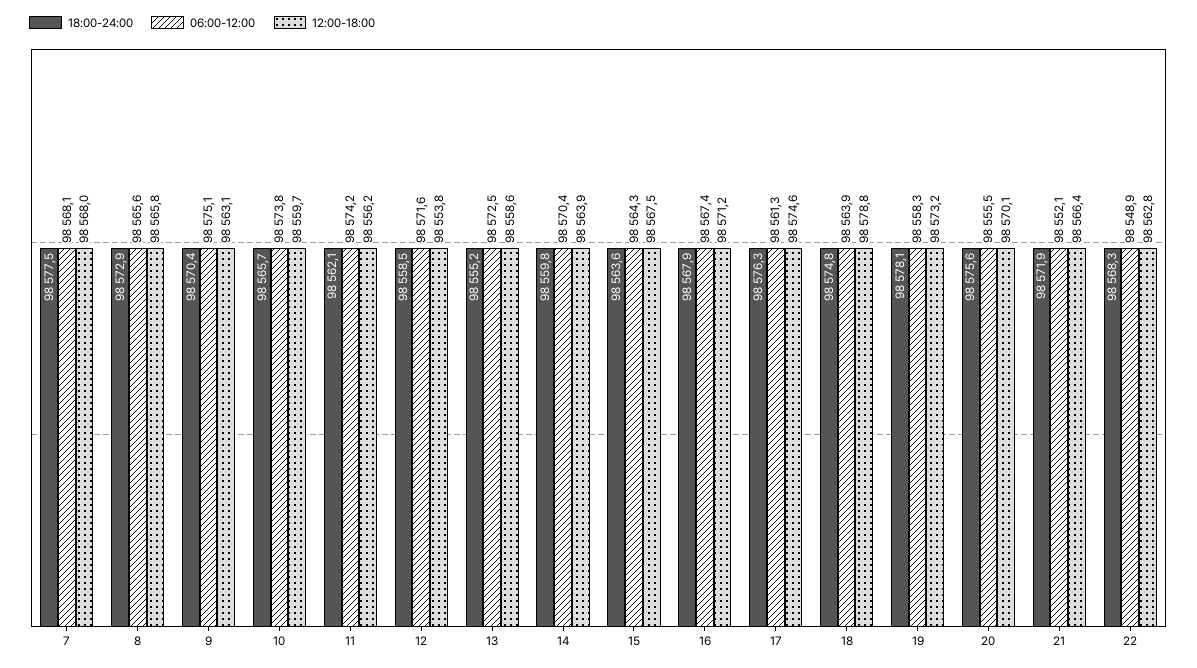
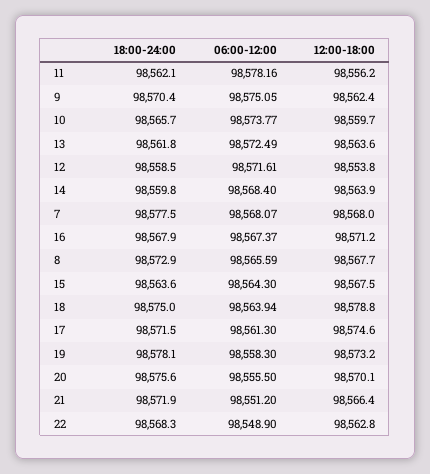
12:00-18:00, 8: 98565.8 -> 98567.7
12:00-18:00, 9: 98563.1 -> 98562.4
06:00-12:00, 11: 98574.2 -> 98578.16
18:00-24:00, 13: 98555.2 -> 98561.8
12:00-18:00, 13: 98558.6 -> 98563.6
06:00-12:00, 14: 98570.4 -> 98568.4
18:00-24:00, 17: 98576.3 -> 98571.5
18:00-24:00, 18: 98574.8 -> 98575
06:00-12:00, 21: 98552.1 -> 98551.2

